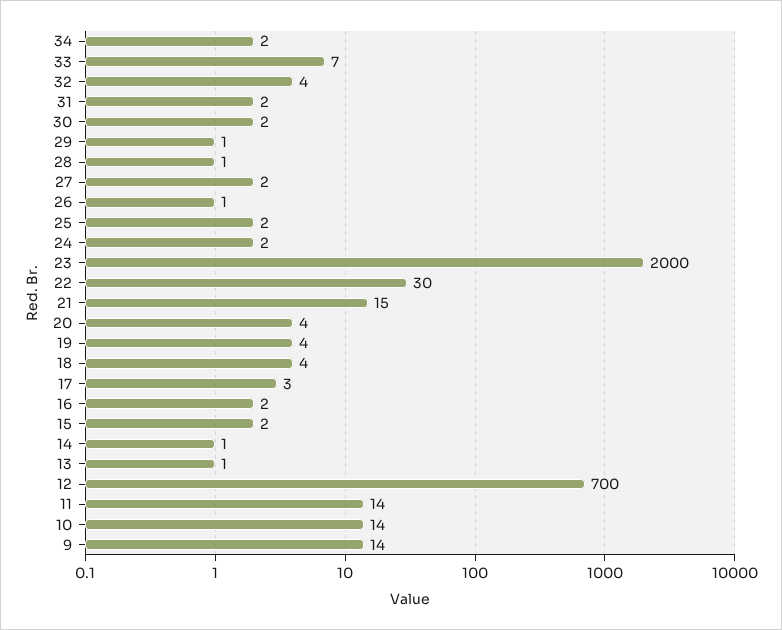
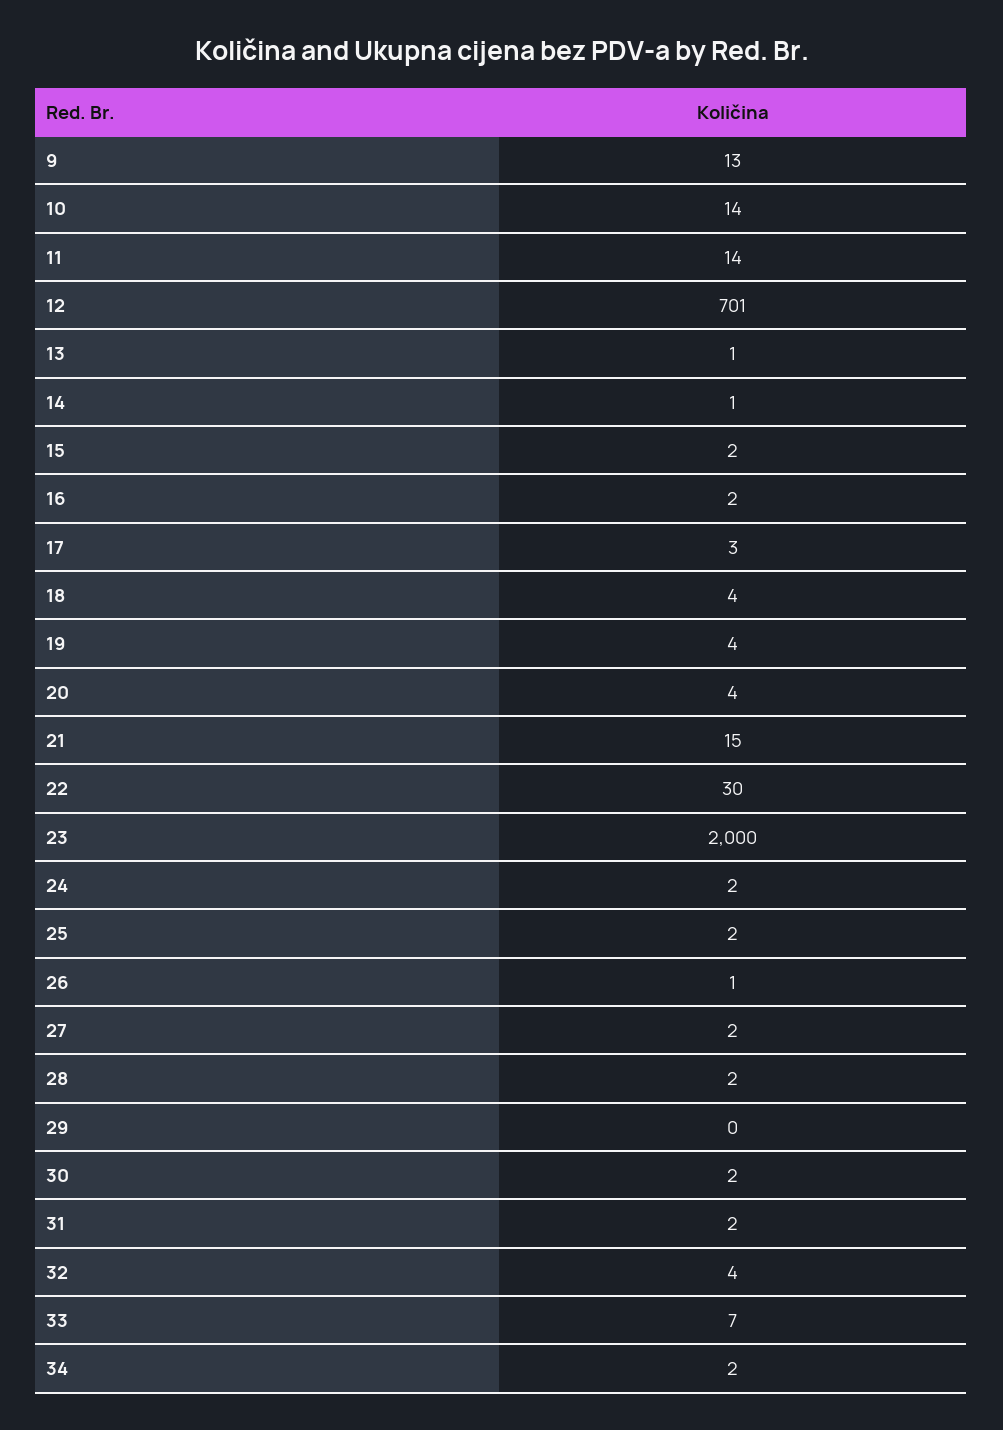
29: 1 -> 0
28: 1 -> 2
12: 700 -> 701
9: 14 -> 13

